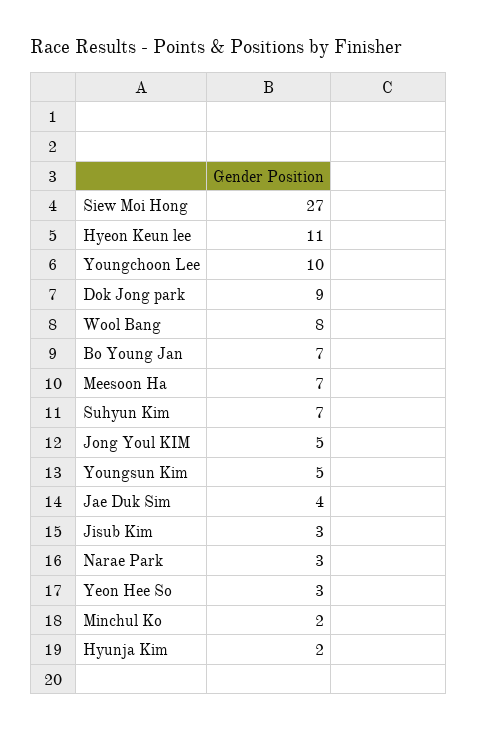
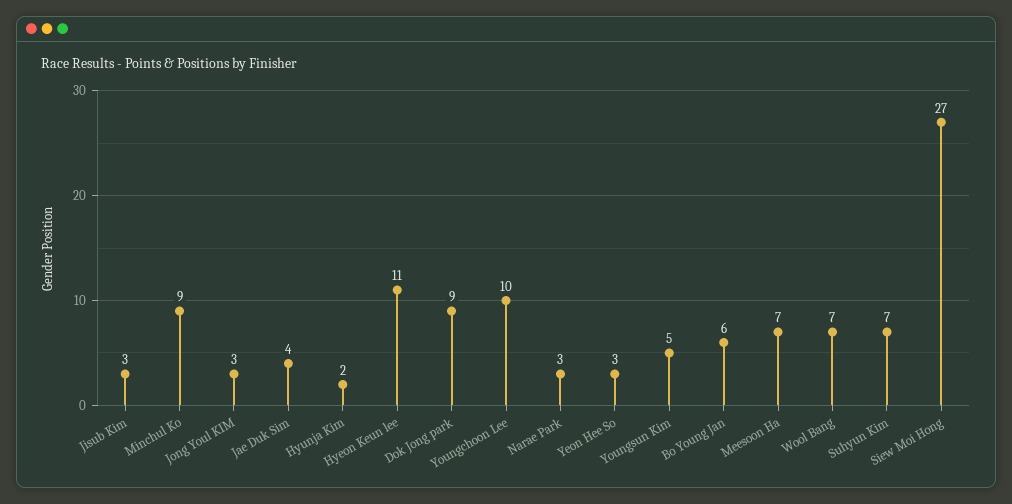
Wool Bang: 8 -> 7
Bo Young Jan: 7 -> 6
Jong Youl KIM: 5 -> 3
Minchul Ko: 2 -> 9

